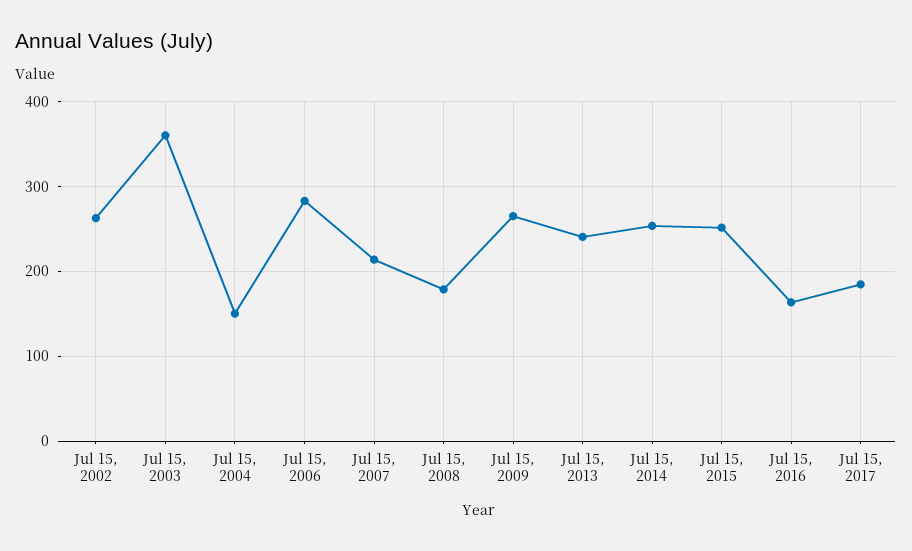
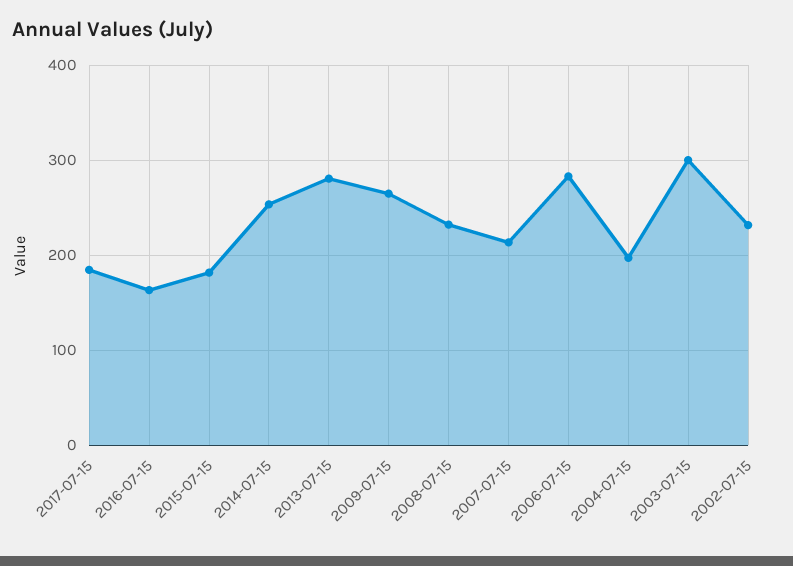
Jul 15, 2002: 260 -> 230
Jul 15, 2003: 360 -> 300
Jul 15, 2004: 150 -> 200
Jul 15, 2008: 180 -> 230
Jul 15, 2013: 240 -> 280
Jul 15, 2015: 250 -> 180

